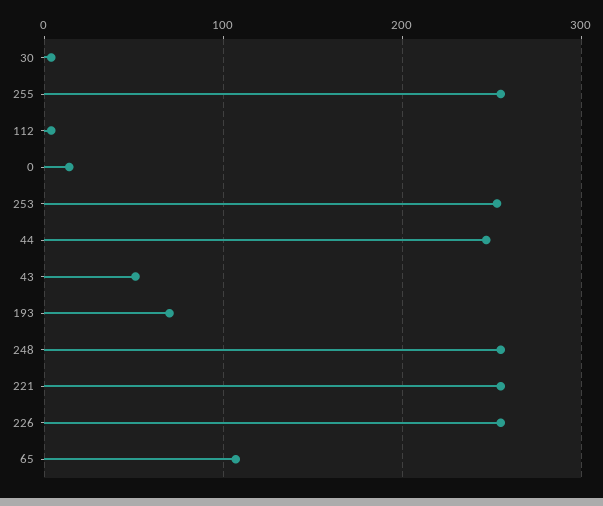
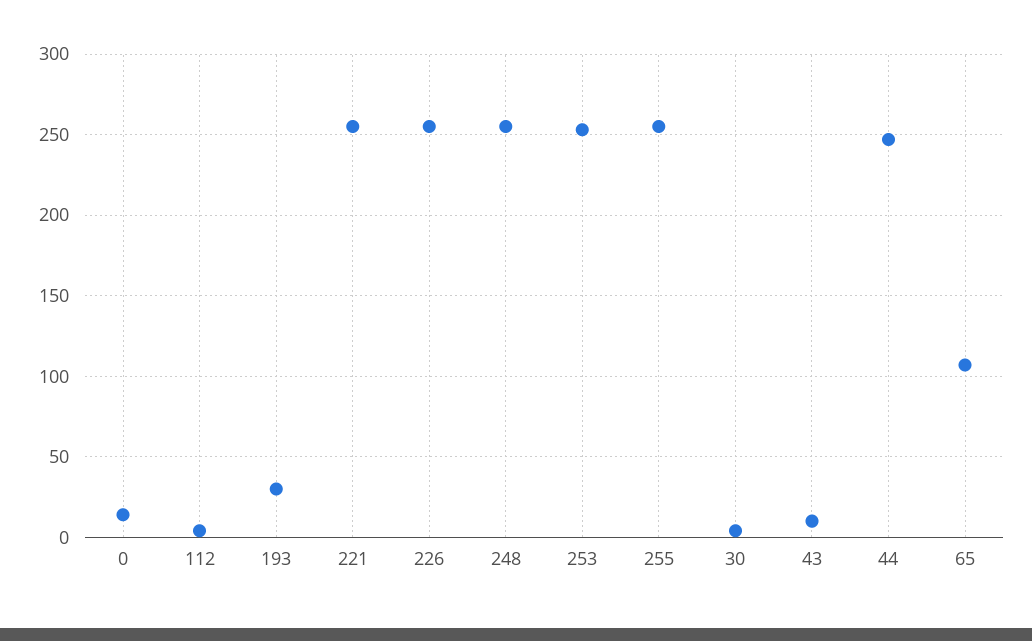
43: 50 -> 10
193: 70 -> 30

